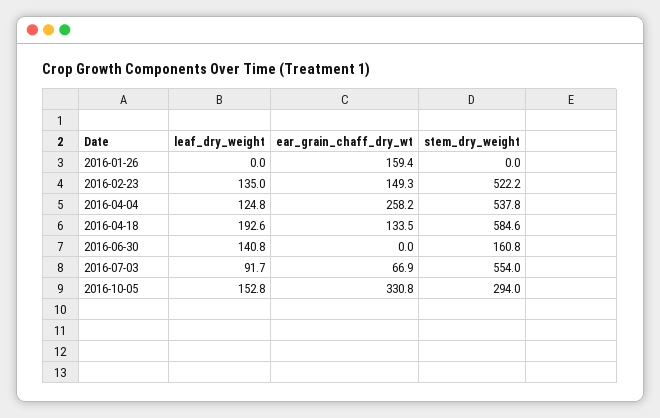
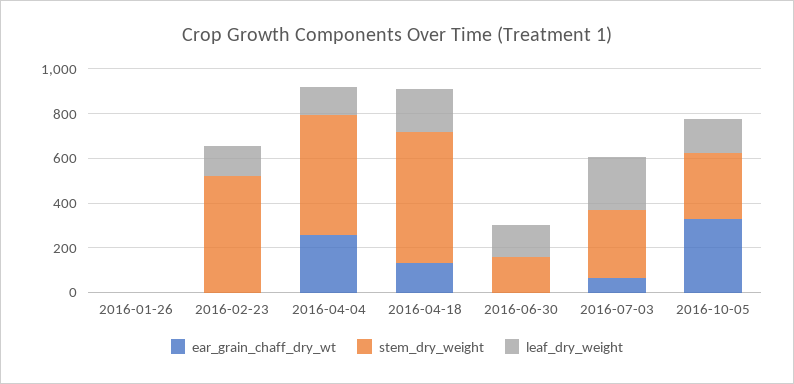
ear_grain_chaff_dry_wt, 2016-01-26: 159.4 -> 0
ear_grain_chaff_dry_wt, 2016-02-23: 149.3 -> 0
leaf_dry_weight, 2016-07-03: 91.7 -> 250
stem_dry_weight, 2016-07-03: 554 -> 300

